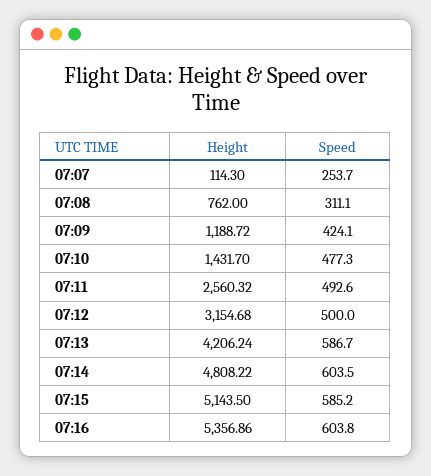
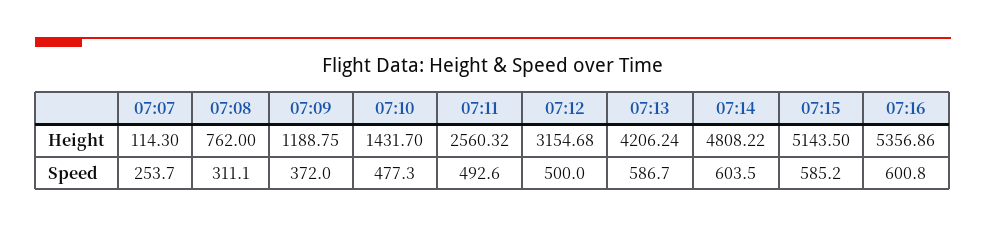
Height, 07:09: 1188.72 -> 1188.75
Speed, 07:09: 424.1 -> 372
Speed, 07:16: 603.8 -> 600.8

